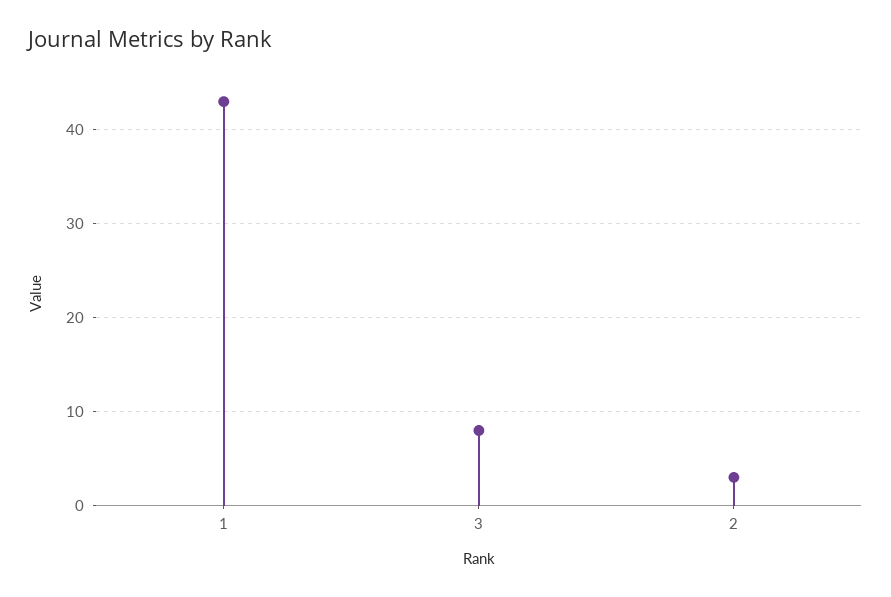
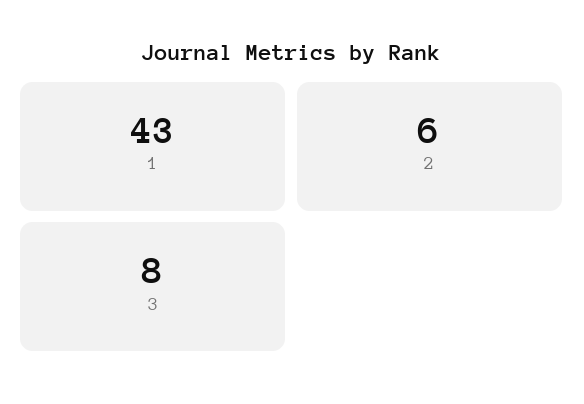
2: 3 -> 6

